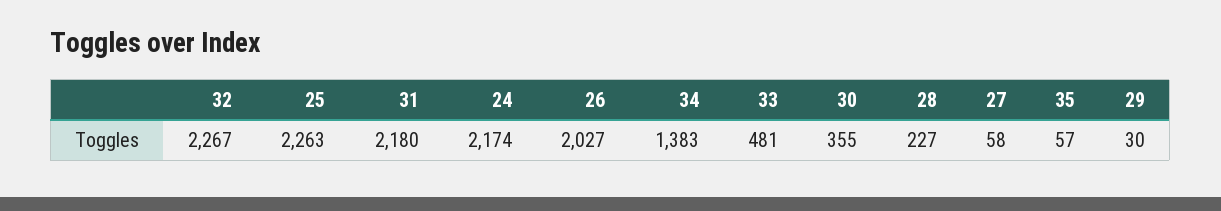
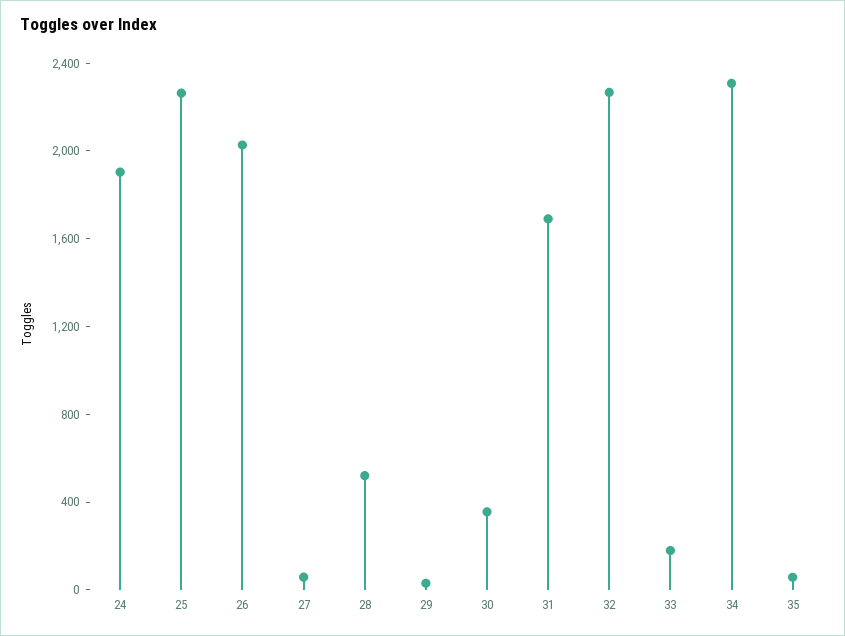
31: 2180 -> 1700
24: 2174 -> 1900
34: 1383 -> 2300
33: 481 -> 200
28: 227 -> 500

